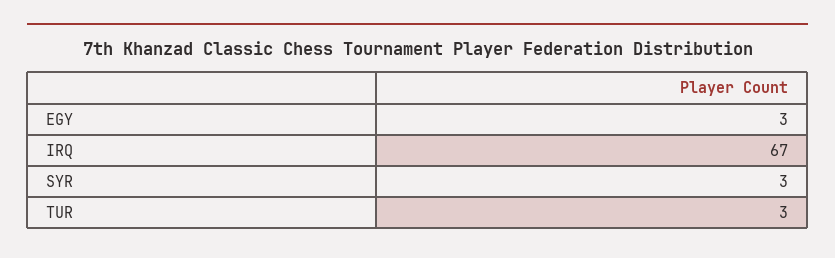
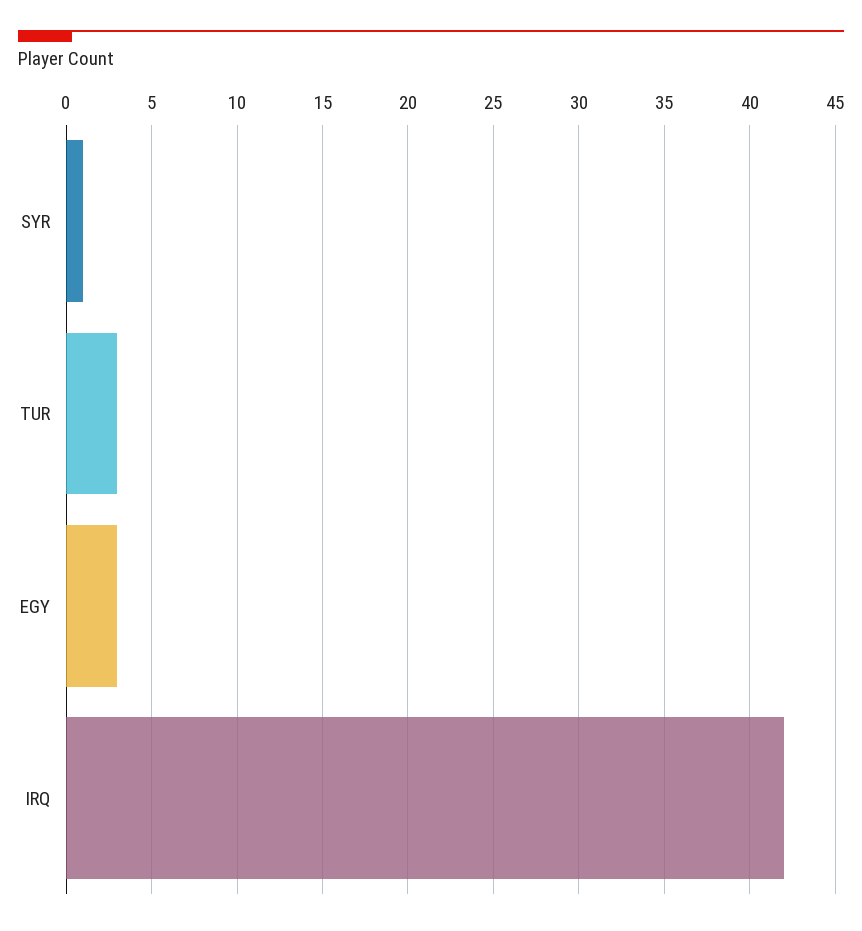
IRQ: 67 -> 42
SYR: 3 -> 1

